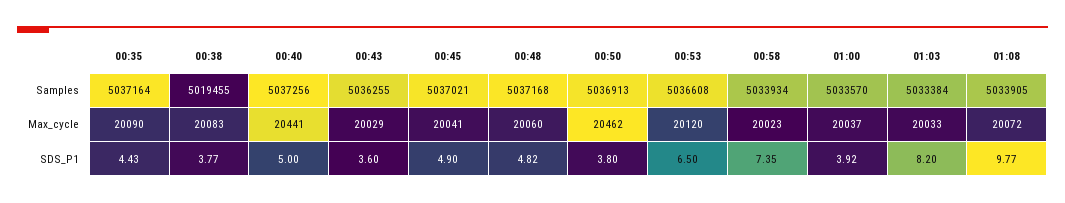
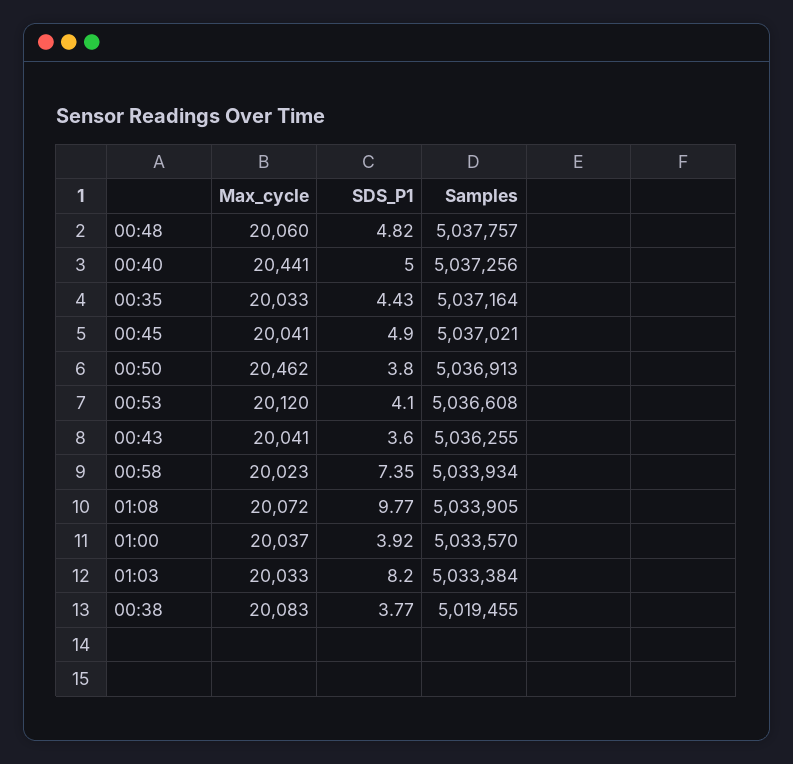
00:48, Samples: 5037168 -> 5037757
00:35, Max_cycle: 20090 -> 20033
00:43, Max_cycle: 20029 -> 20041
00:53, SDS_P1: 6.5 -> 4.1

